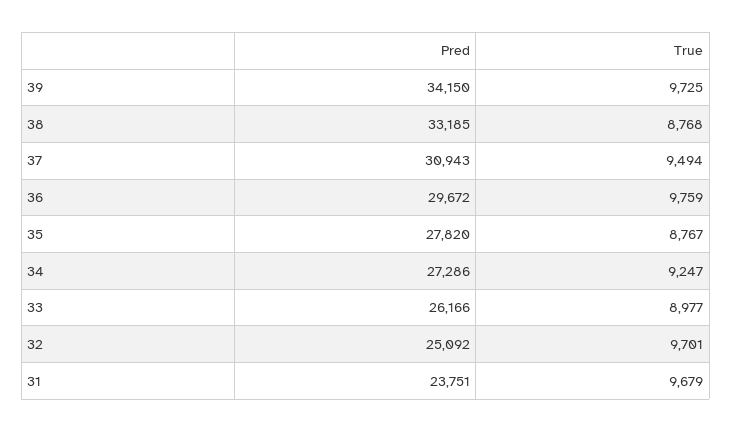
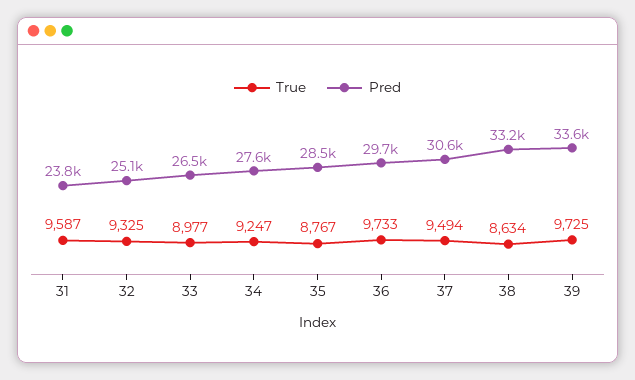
Pred, 39: 34150 -> 33600
True, 38: 8768 -> 8634
Pred, 37: 30943 -> 30600
True, 36: 9759 -> 9733
Pred, 35: 27820 -> 28500
Pred, 34: 27286 -> 27600
Pred, 33: 26166 -> 26500
True, 32: 9701 -> 9325
True, 31: 9679 -> 9587

